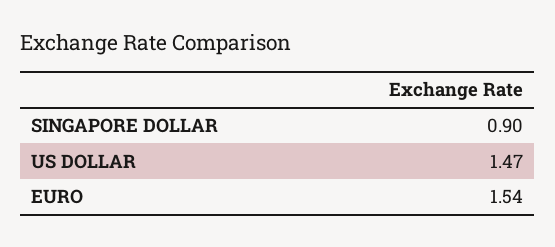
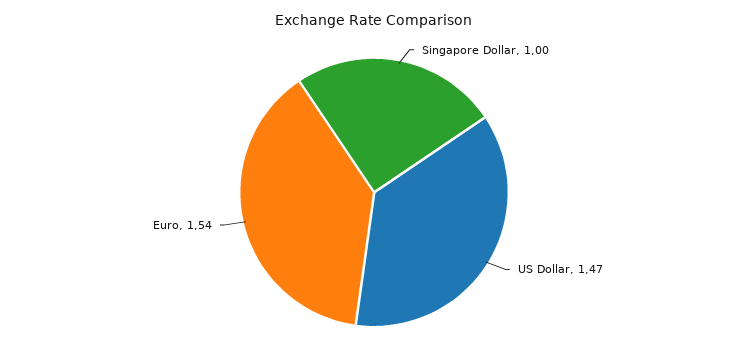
SINGAPORE DOLLAR: 0.9 -> 1

